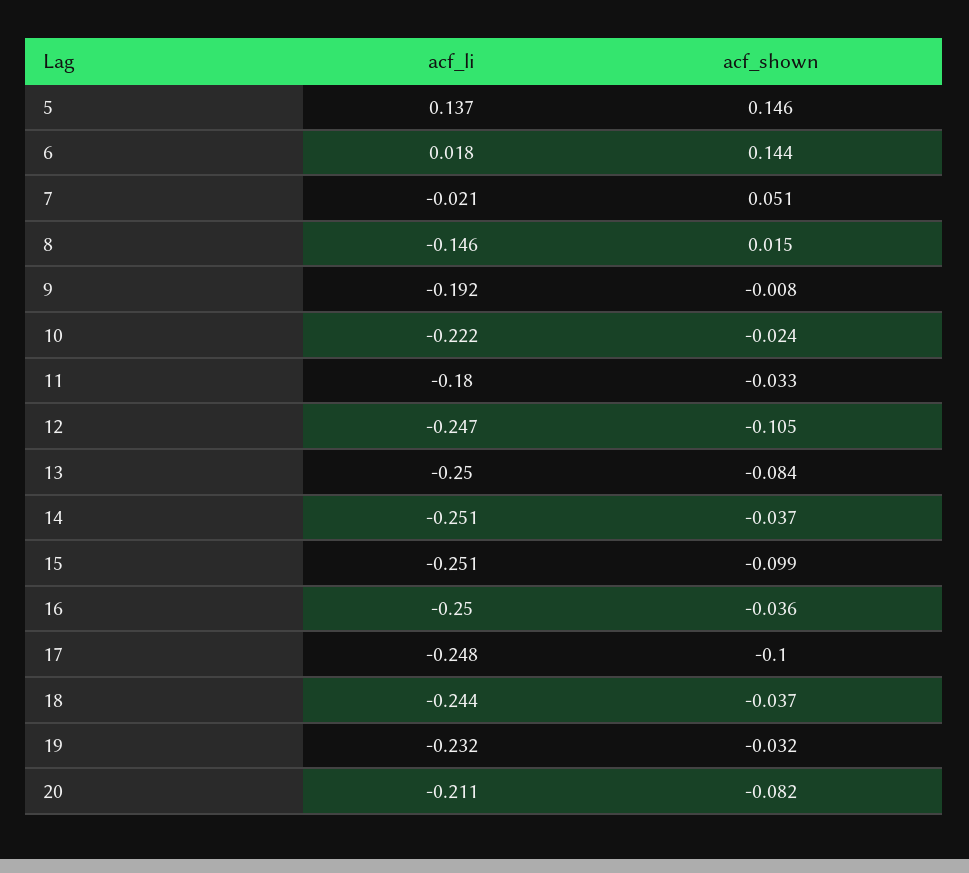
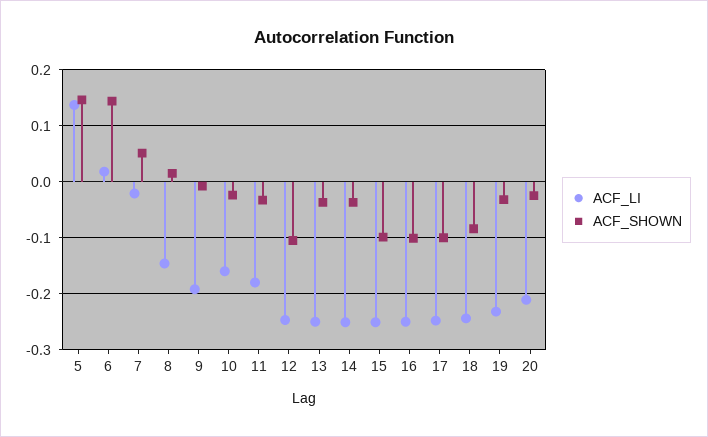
acf_li, 10: -0.222 -> -0.16
acf_shown, 13: -0.084 -> -0.04
acf_shown, 16: -0.036 -> -0.1
acf_shown, 18: -0.037 -> -0.08
acf_shown, 20: -0.082 -> -0.02

